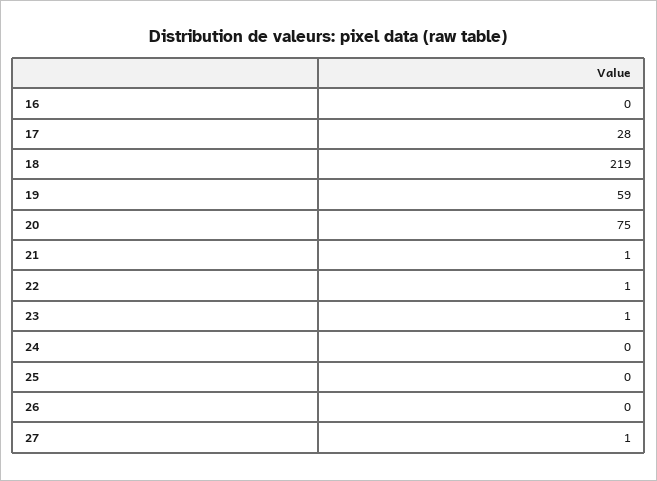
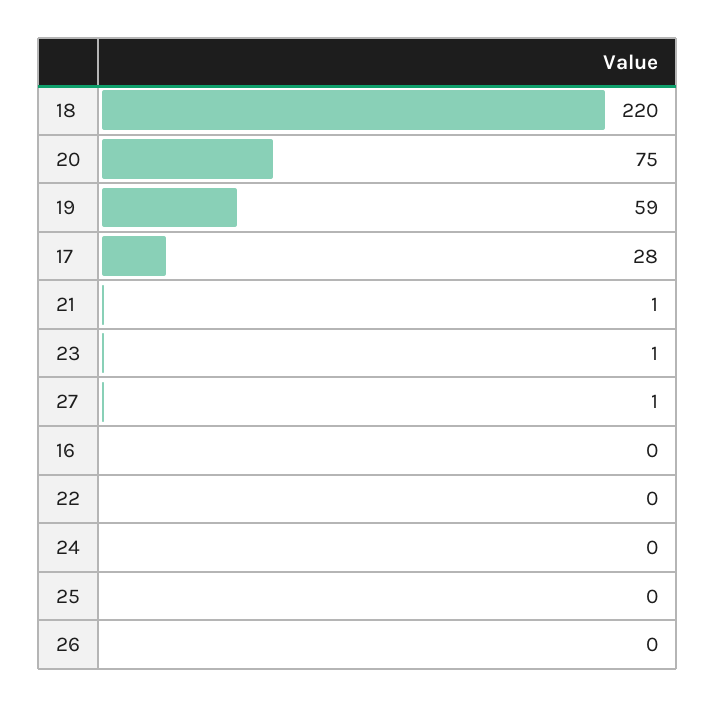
18: 219 -> 220
22: 1 -> 0

